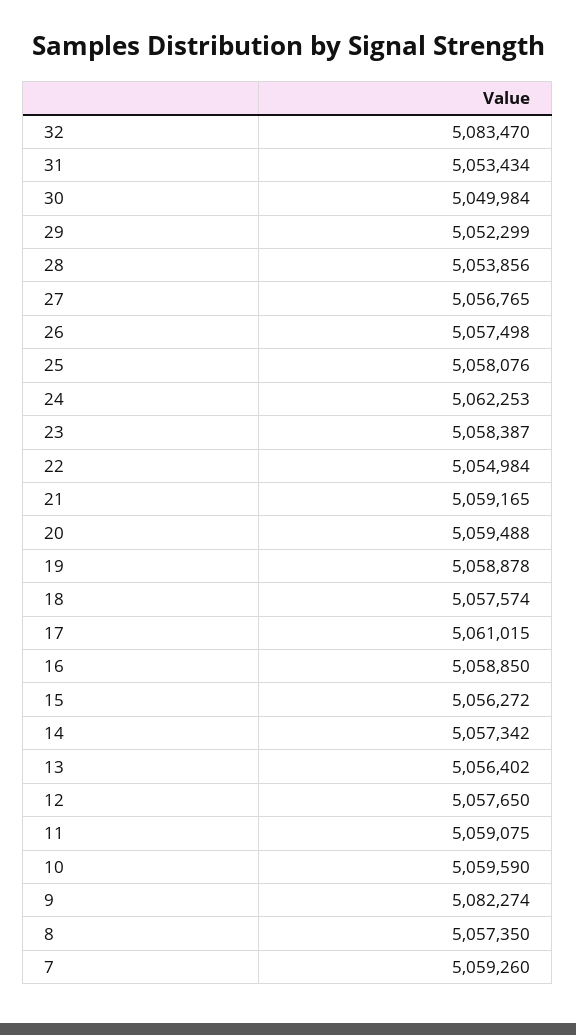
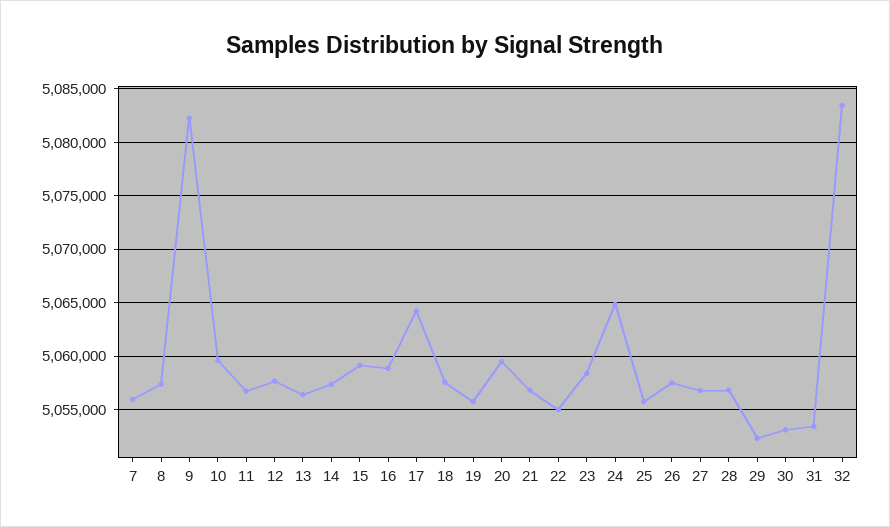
30: 5049984 -> 5053000
28: 5053856 -> 5057000
25: 5058076 -> 5056000
24: 5062253 -> 5065000
21: 5059165 -> 5057000
19: 5058878 -> 5056000
17: 5061015 -> 5064000
15: 5056272 -> 5059000
11: 5059075 -> 5057000
7: 5059260 -> 5056000

